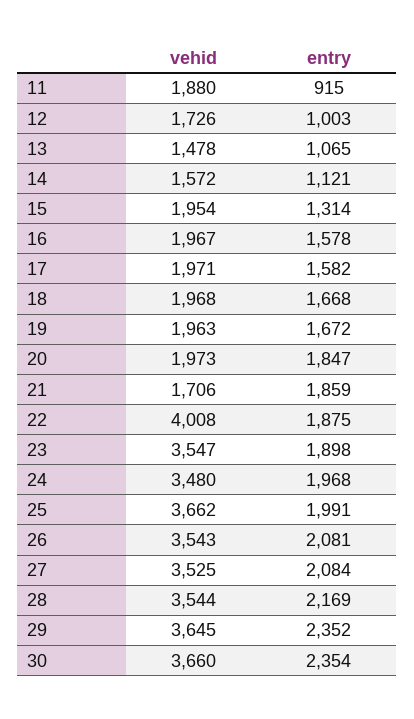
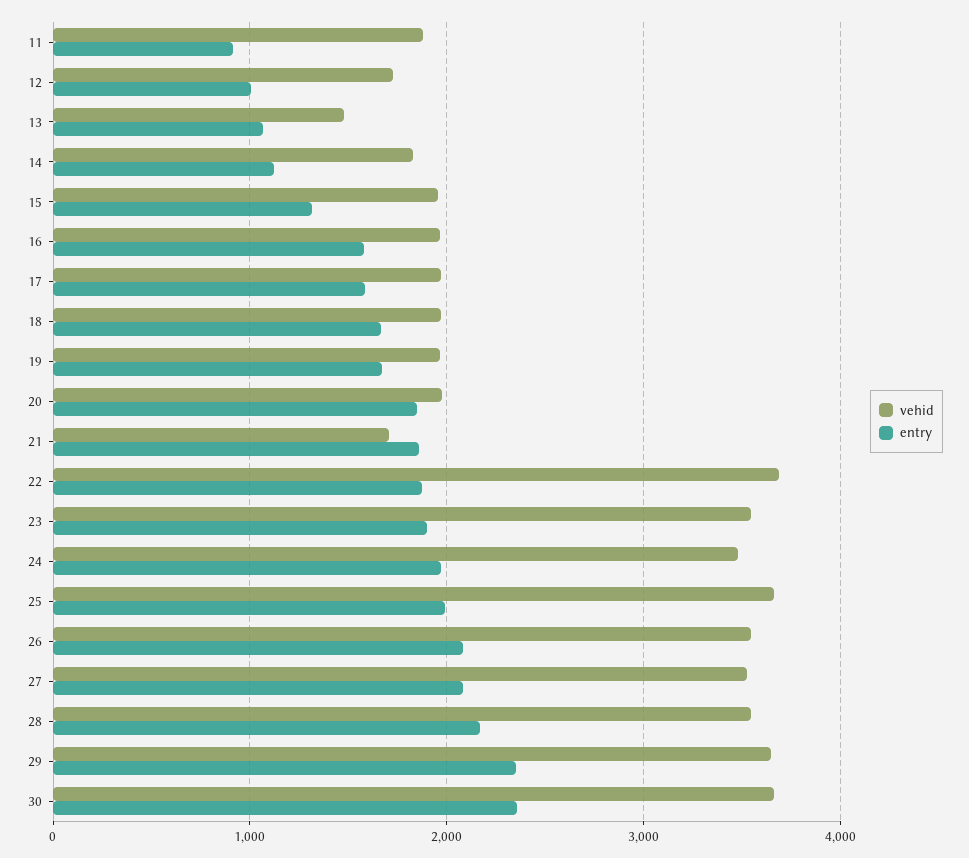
vehid, 14: 1572 -> 1800
vehid, 22: 4008 -> 3700

